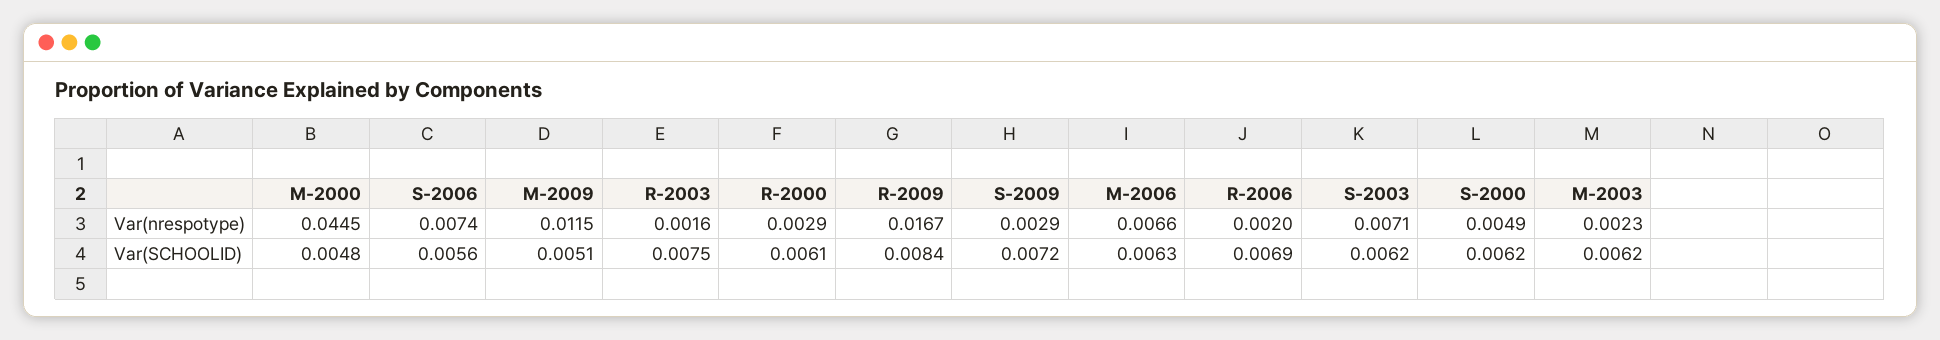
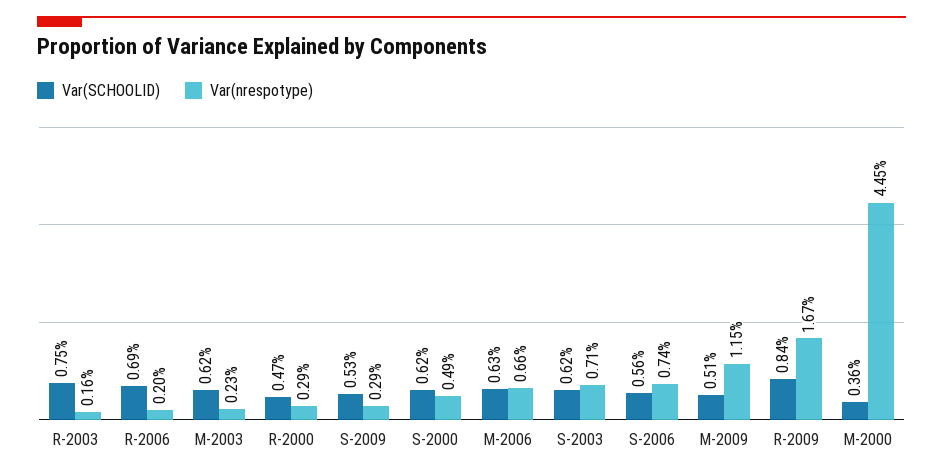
Var(SCHOOLID), M-2000: 0.0048 -> 0.0036
Var(SCHOOLID), R-2000: 0.0061 -> 0.0047
Var(SCHOOLID), S-2009: 0.0072 -> 0.0053

